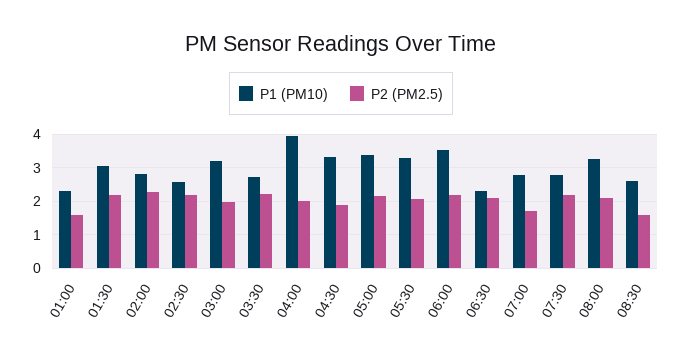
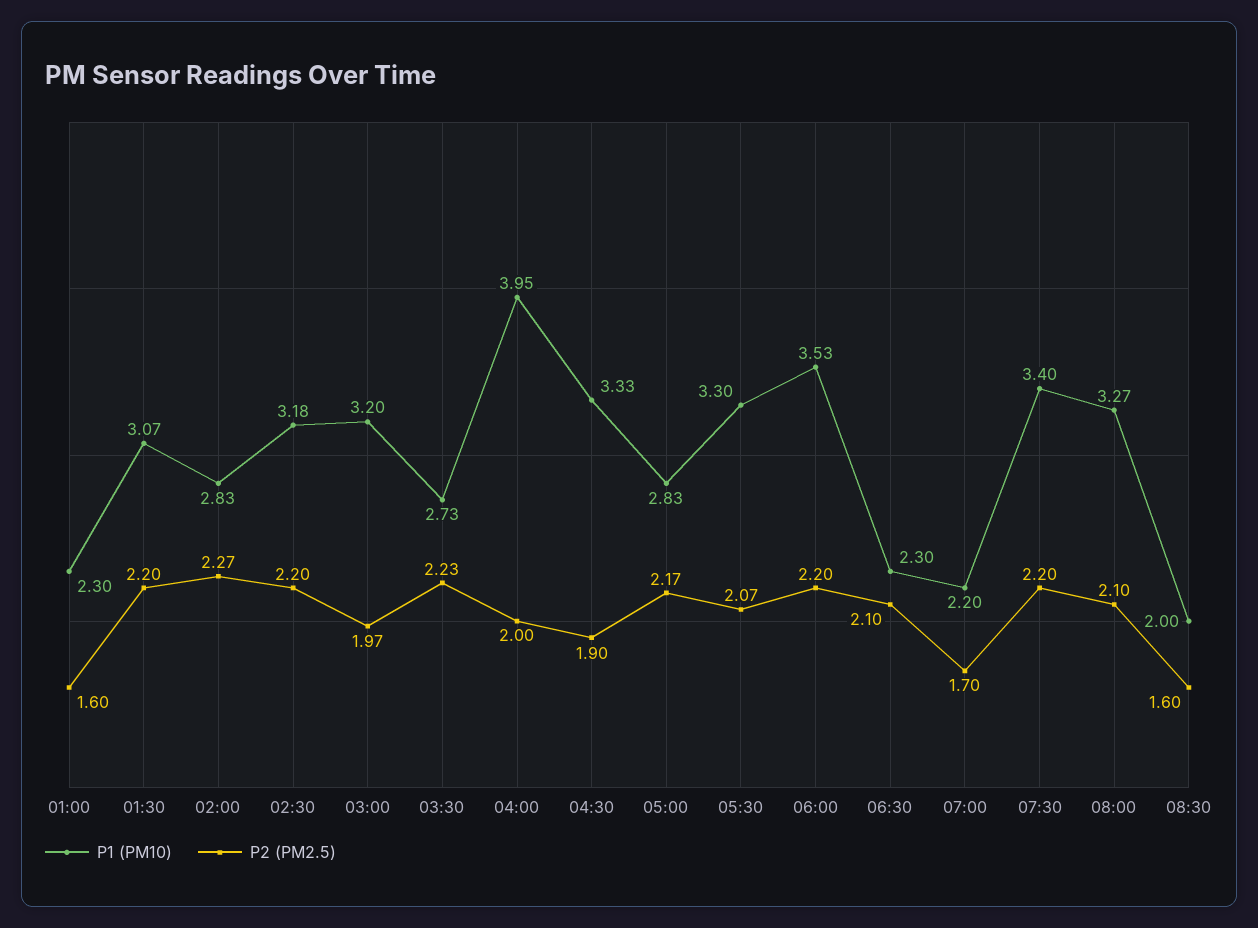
P1 (PM10), 02:30: 2.6 -> 3.18
P1 (PM10), 05:00: 3.4 -> 2.83
P1 (PM10), 07:00: 2.8 -> 2.2
P1 (PM10), 07:30: 2.8 -> 3.4
P1 (PM10), 08:30: 2.6 -> 2

